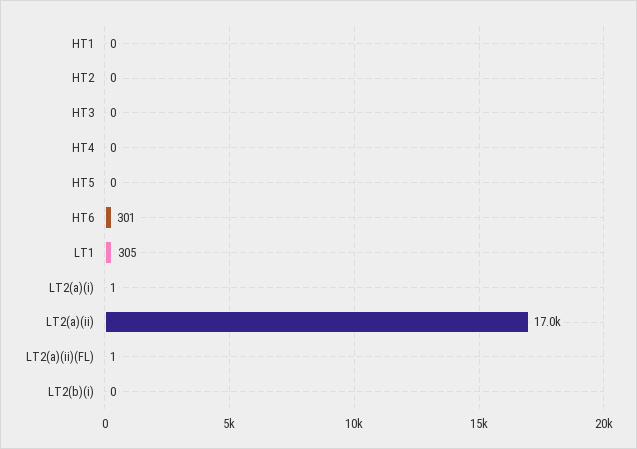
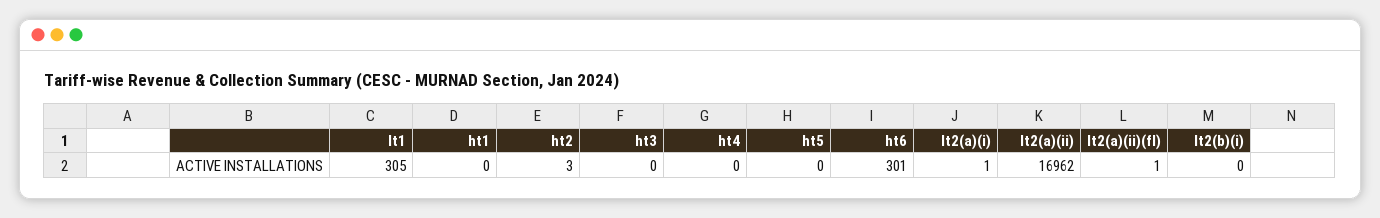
HT2: 0 -> 3

